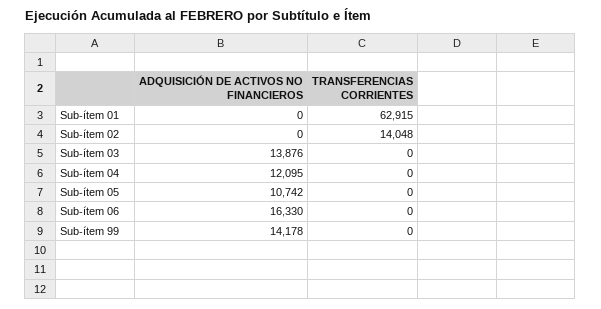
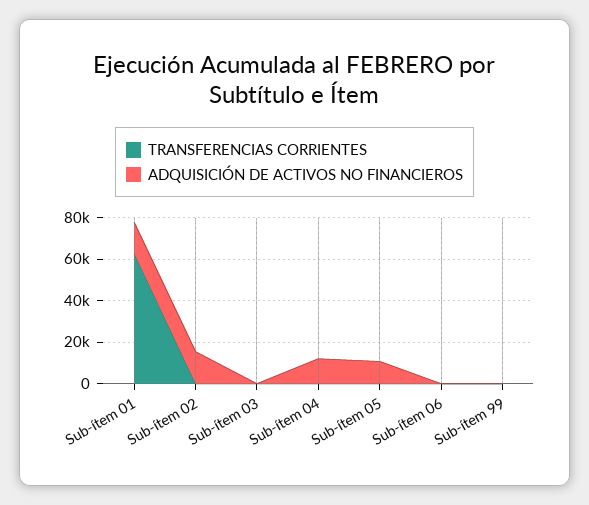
ADQUISICIÓN DE ACTIVOS NO FINANCIEROS, Sub-ítem 01: 0 -> 15000
ADQUISICIÓN DE ACTIVOS NO FINANCIEROS, Sub-ítem 02: 0 -> 15000
TRANSFERENCIAS CORRIENTES, Sub-ítem 02: 14048 -> 0
ADQUISICIÓN DE ACTIVOS NO FINANCIEROS, Sub-ítem 03: 13876 -> 0
ADQUISICIÓN DE ACTIVOS NO FINANCIEROS, Sub-ítem 06: 16330 -> 0
ADQUISICIÓN DE ACTIVOS NO FINANCIEROS, Sub-ítem 99: 14178 -> 0

